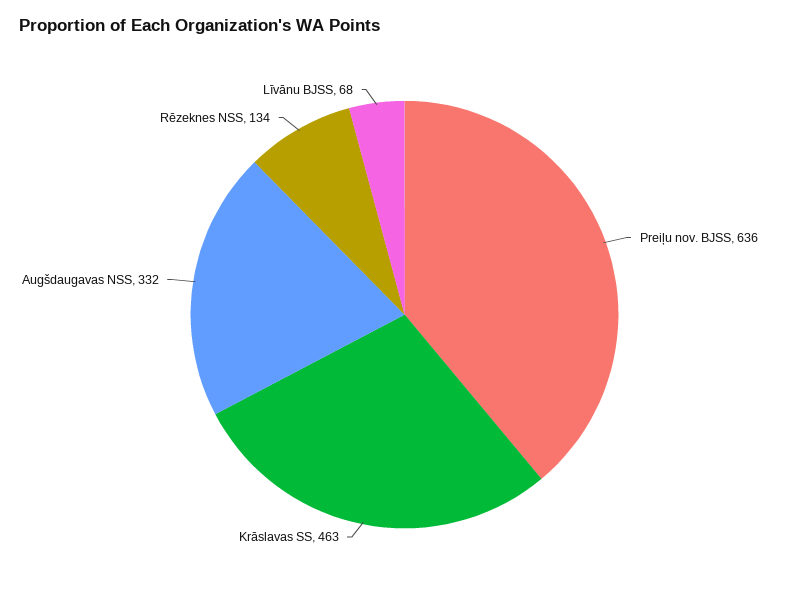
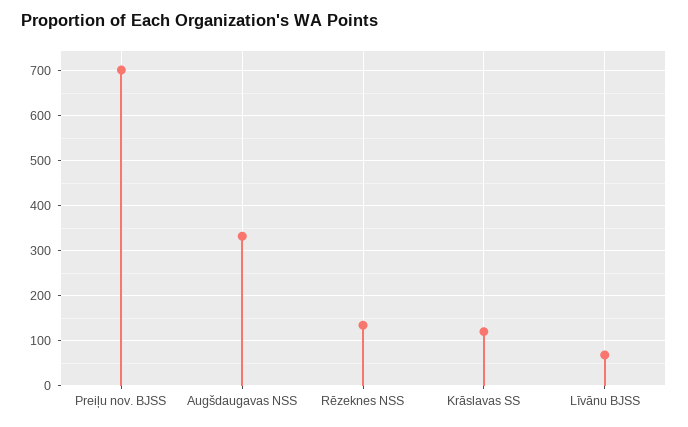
Preiļu nov. BJSS: 636 -> 700
Krāslavas SS: 463 -> 120

